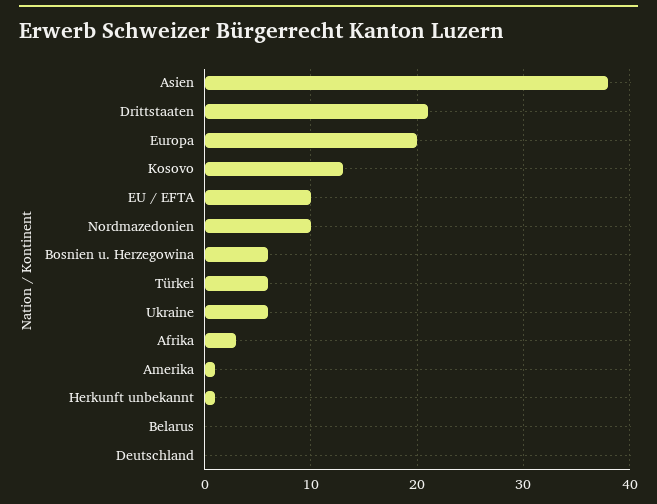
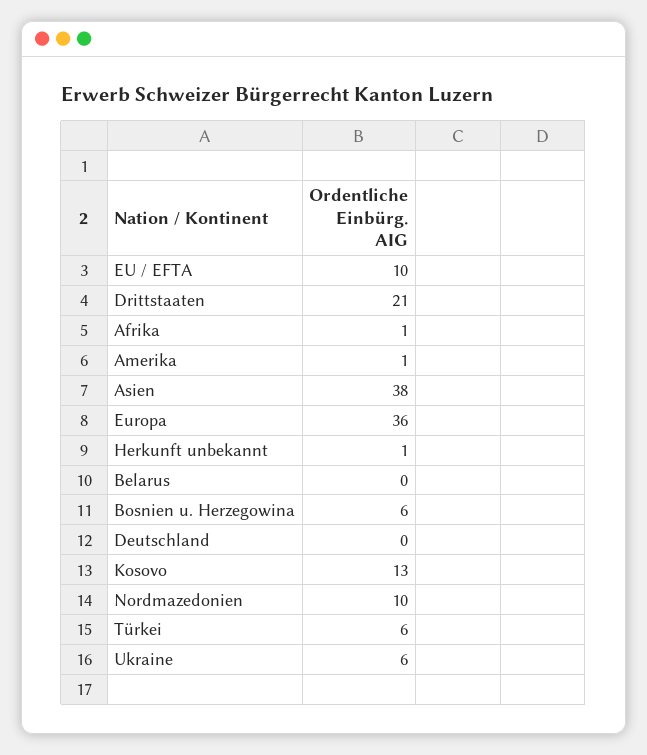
Europa: 20 -> 36
Afrika: 3 -> 1

